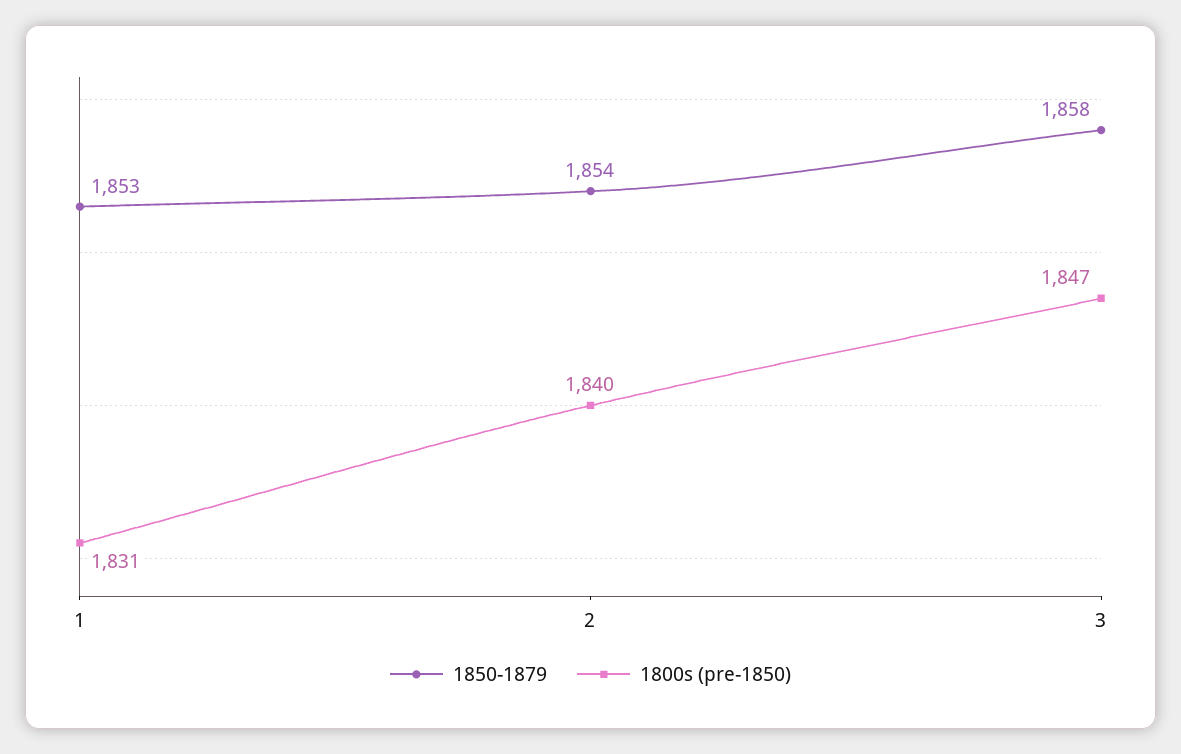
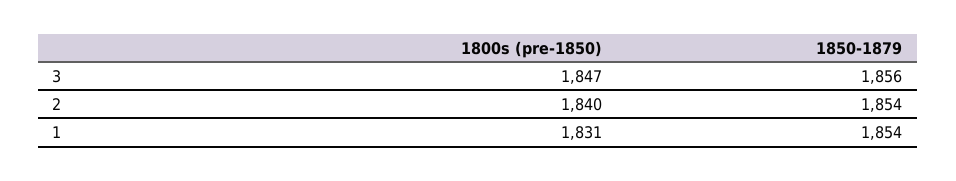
1850-1879, 1: 1853 -> 1854
1850-1879, 3: 1858 -> 1856

